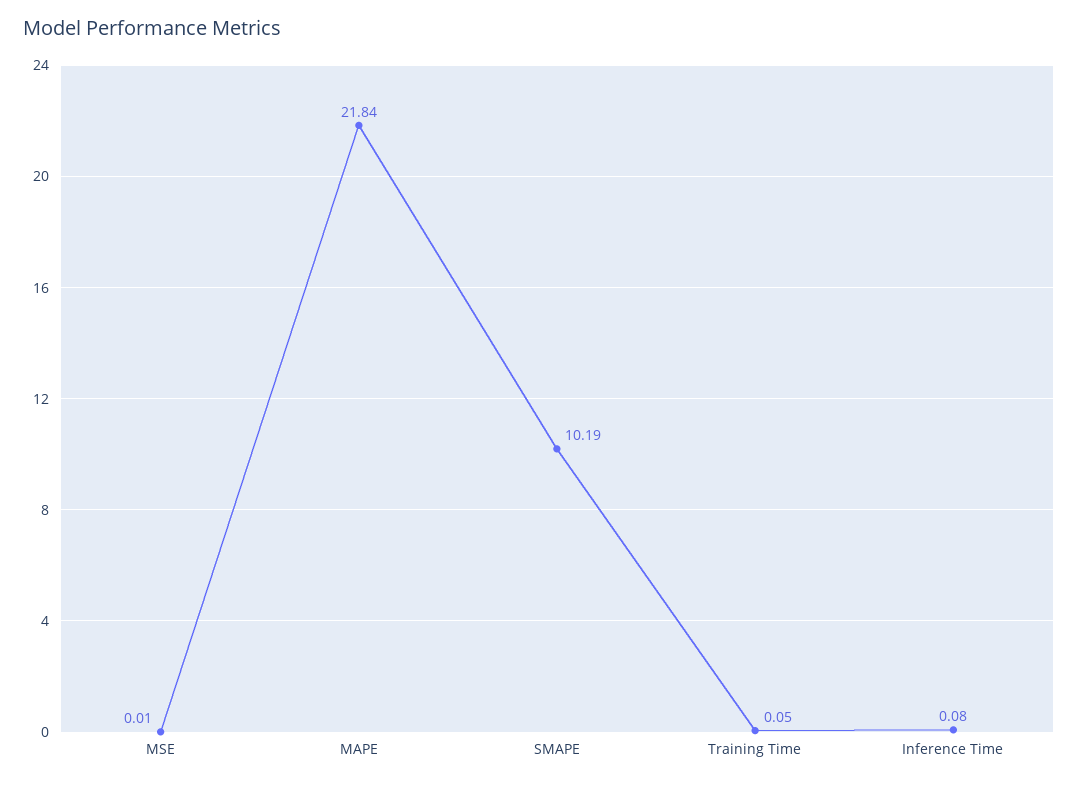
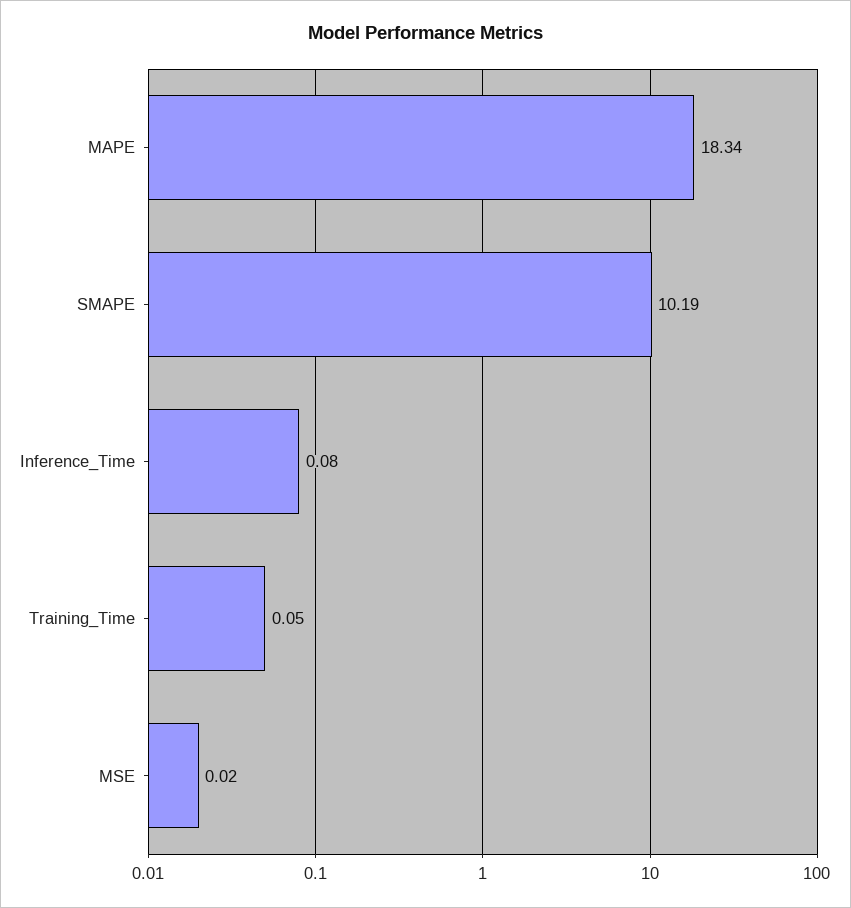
MSE: 0.01 -> 0.02
MAPE: 21.84 -> 18.34

